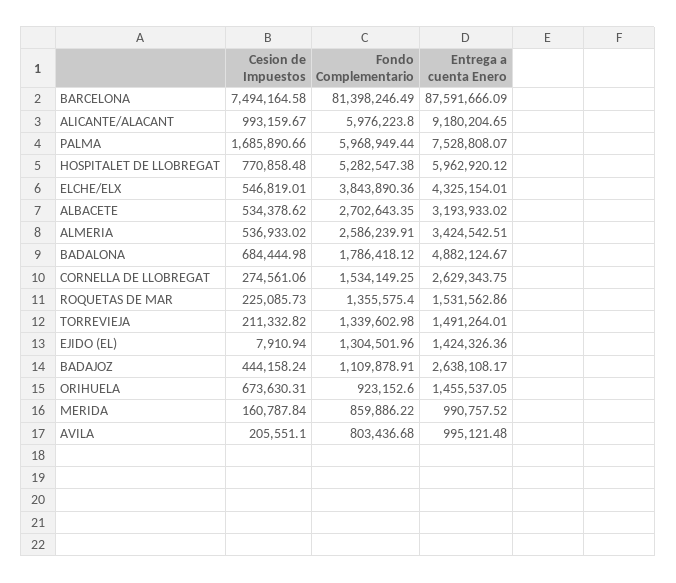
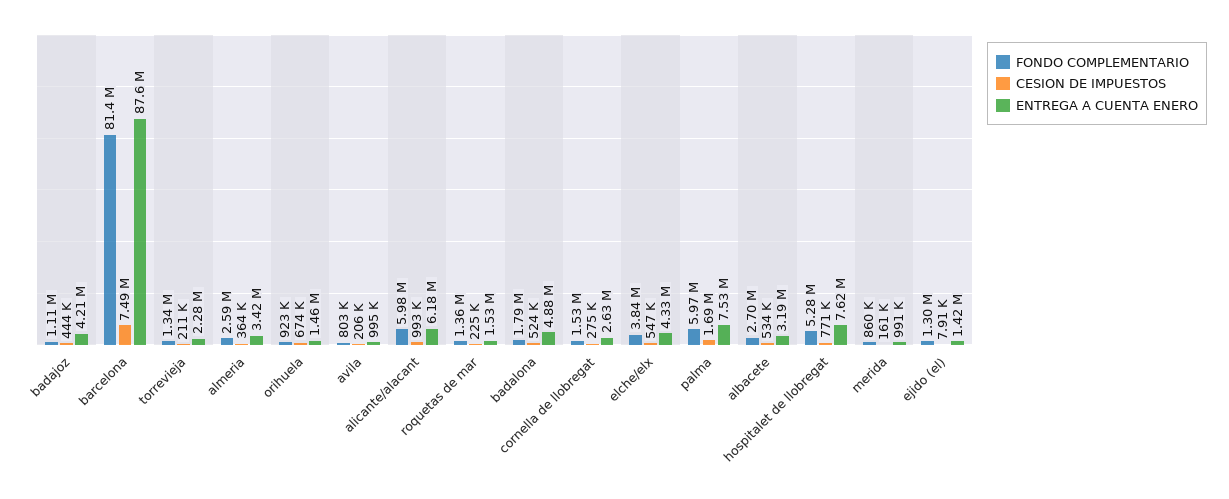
Entrega a cuenta Enero, ALICANTE/ALACANT: 9180204.65 -> 6180000
Entrega a cuenta Enero, HOSPITALET DE LLOBREGAT: 5962920.12 -> 7620000
Cesion de Impuestos, ALMERIA: 536933.02 -> 364000
Cesion de Impuestos, BADALONA: 684444.98 -> 524000
Entrega a cuenta Enero, TORREVIEJA: 1491264.01 -> 2280000
Entrega a cuenta Enero, BADAJOZ: 2638108.17 -> 4210000

